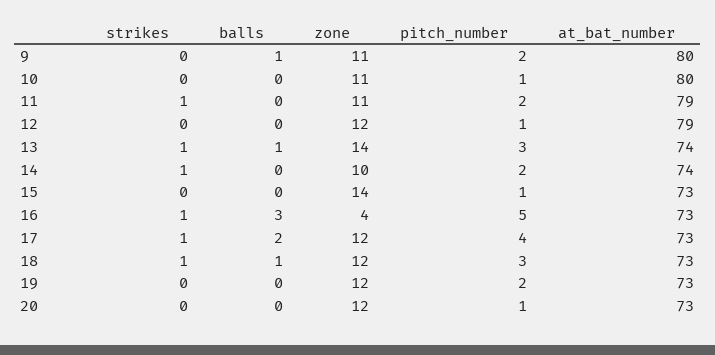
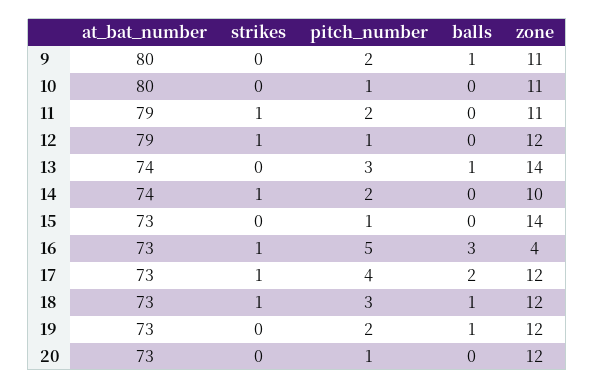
strikes, 12: 0 -> 1
strikes, 13: 1 -> 0
balls, 19: 0 -> 1

